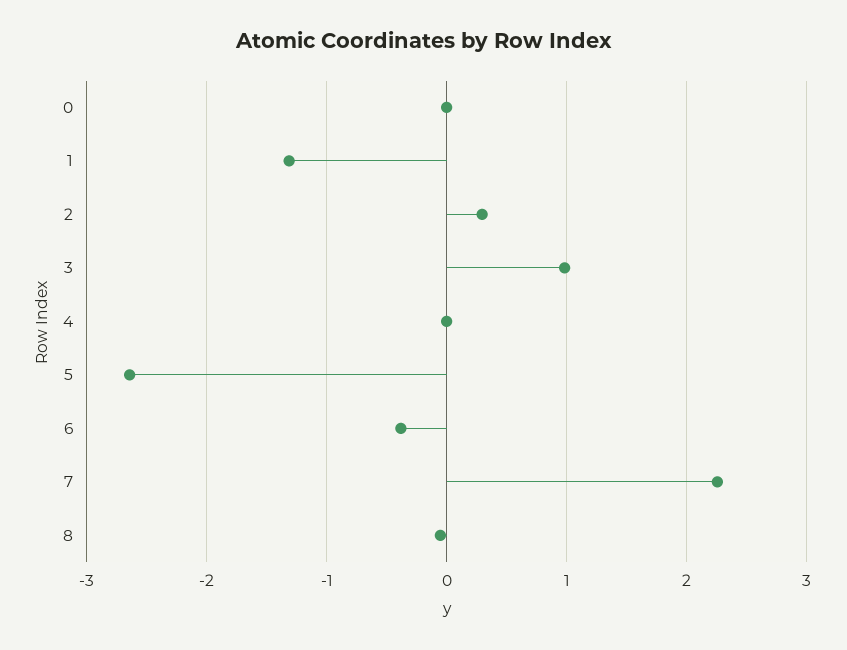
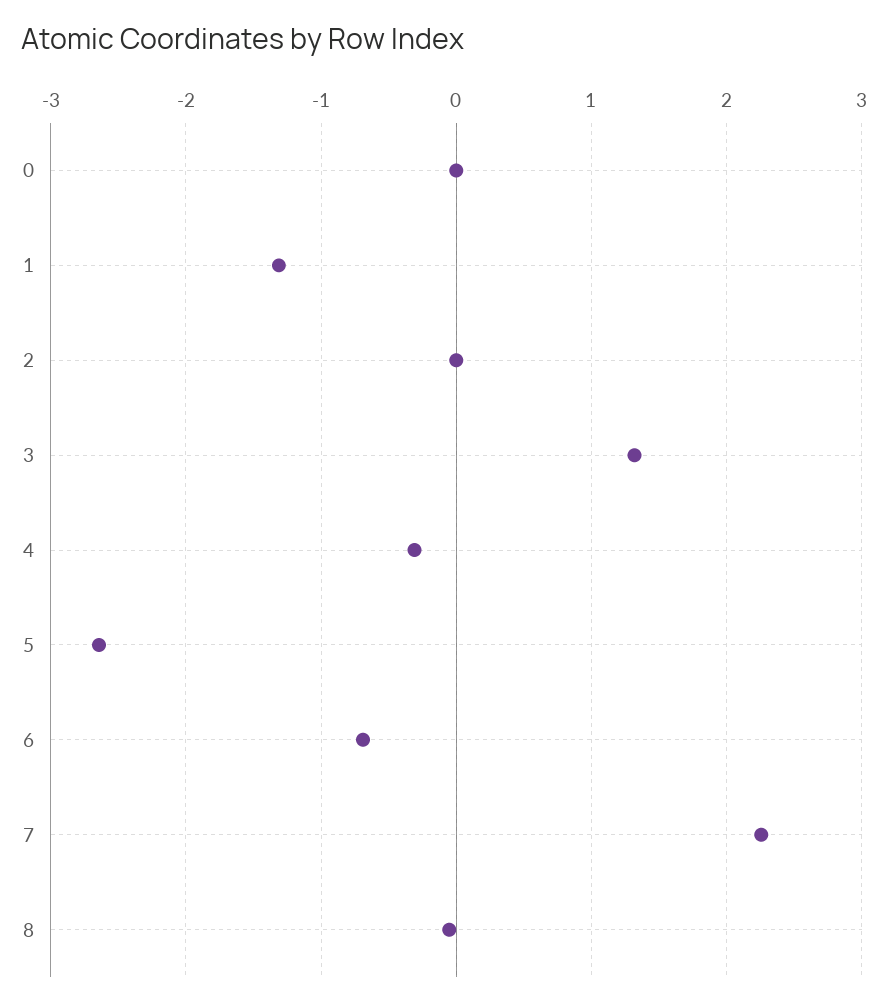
2: 0.3 -> 0
3: 1 -> 1.3
4: 0 -> -0.3
6: -0.4 -> -0.7

